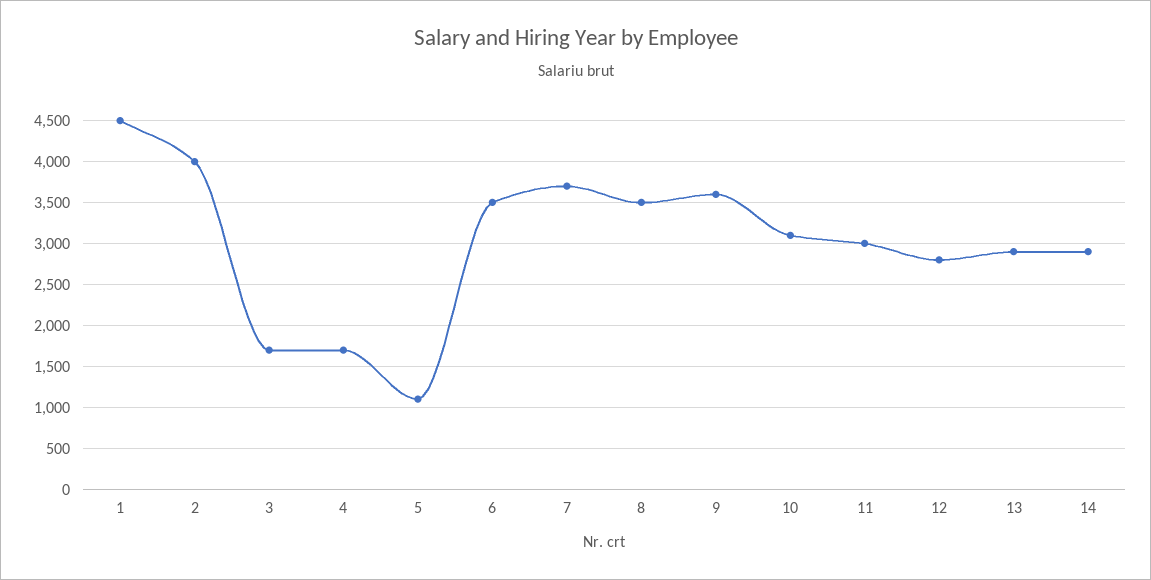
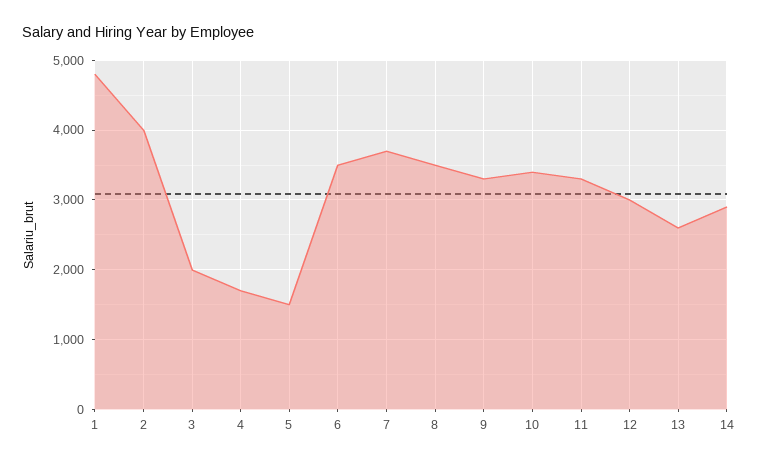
1: 4500 -> 4800
3: 1700 -> 2000
5: 1100 -> 1500
9: 3600 -> 3300
10: 3100 -> 3400
11: 3000 -> 3300
12: 2800 -> 3000
13: 2900 -> 2600

